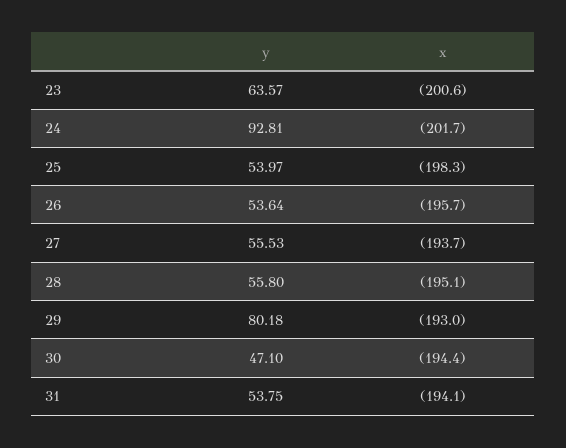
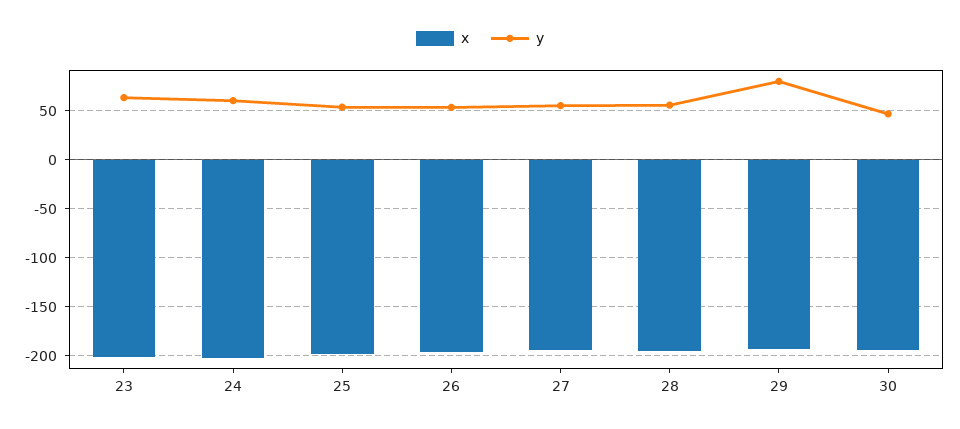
y, 24: 92.81 -> 60
y, 31: 53.75 -> none
x, 31: -194.1 -> none

